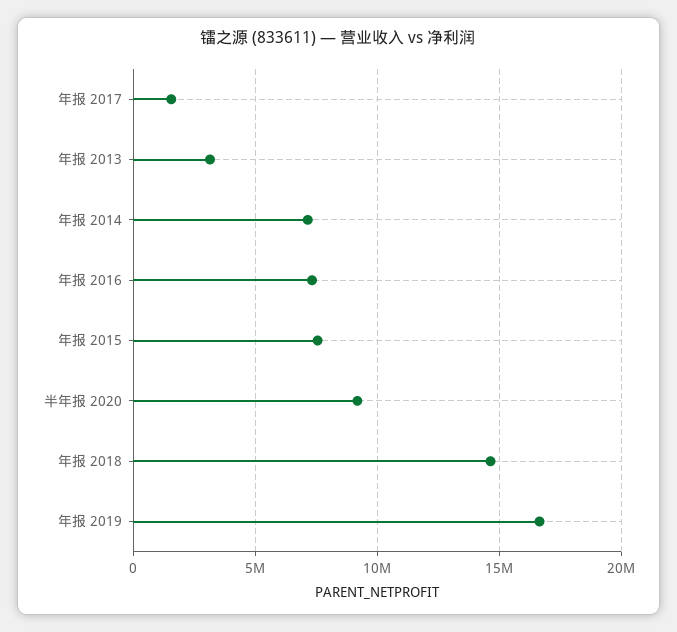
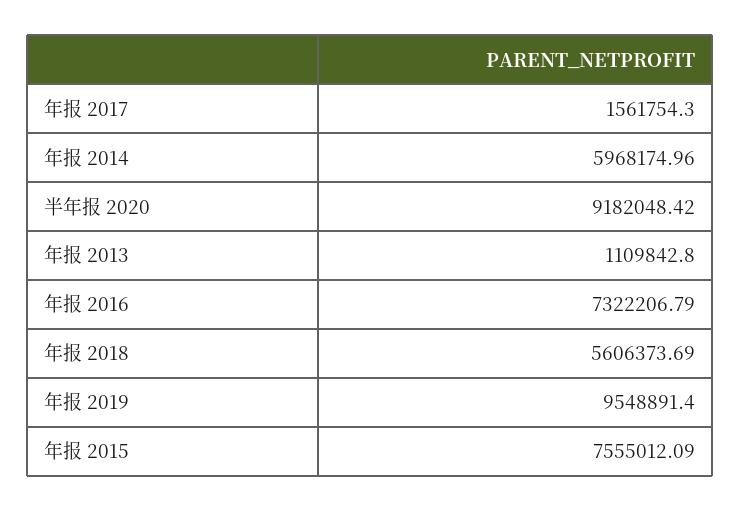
年报 2013: 3000000 -> 1109842.8
年报 2014: 7000000 -> 5968174.96
年报 2018: 14500000 -> 5606373.69
年报 2019: 16500000 -> 9548891.4

